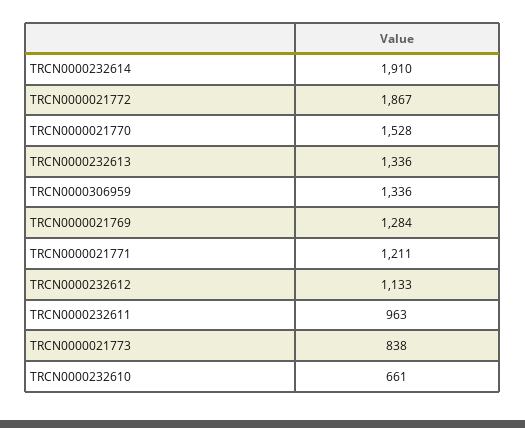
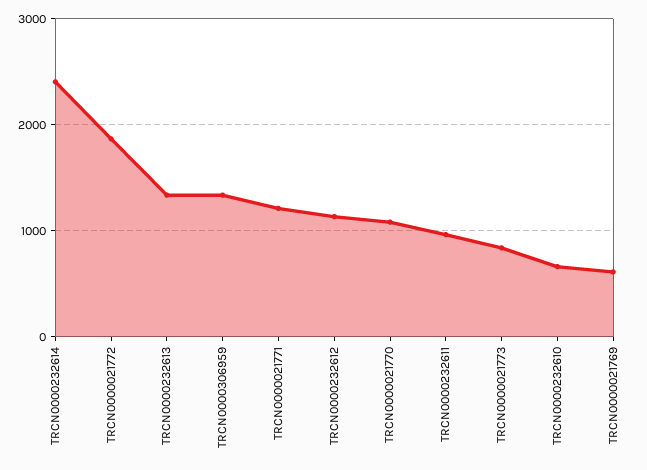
TRCN0000232614: 1910 -> 2400
TRCN0000021770: 1528 -> 1100
TRCN0000021769: 1284 -> 600

